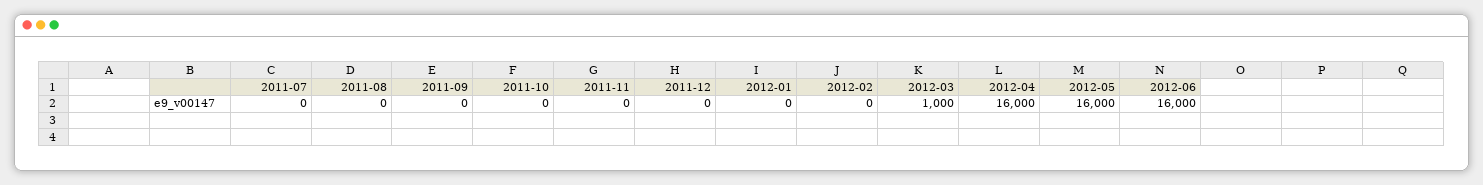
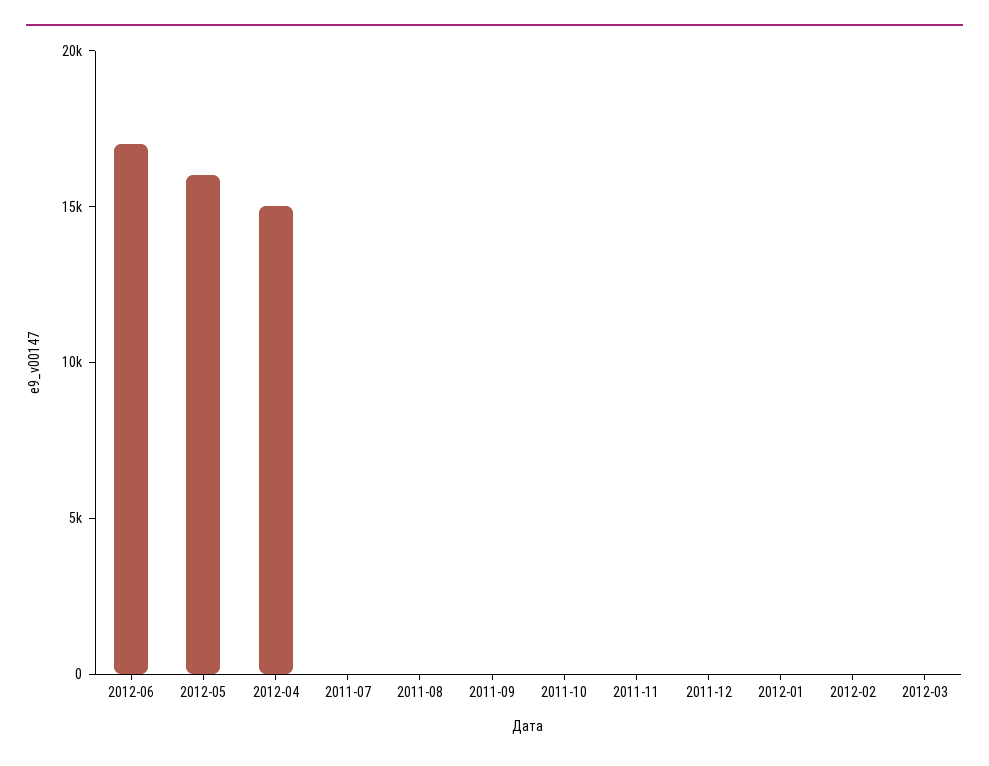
2012-03: 1000 -> 0
2012-04: 16000 -> 15000
2012-06: 16000 -> 17000

